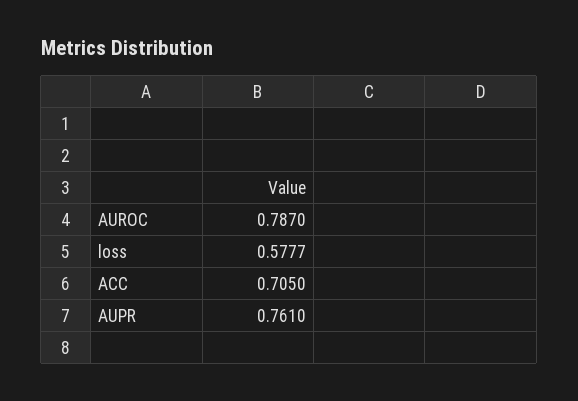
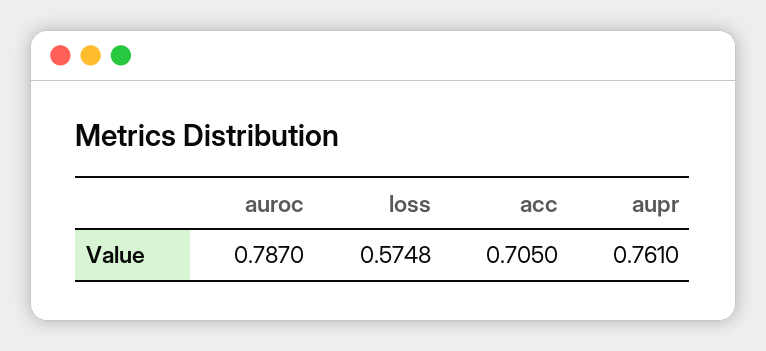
loss: 0.5777 -> 0.5748

